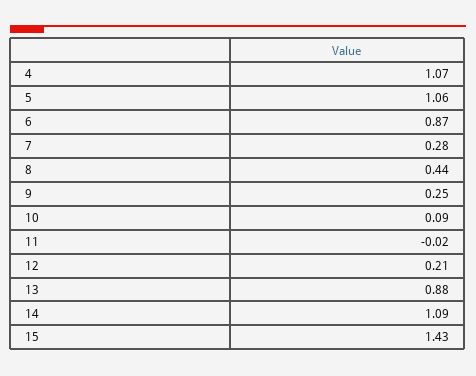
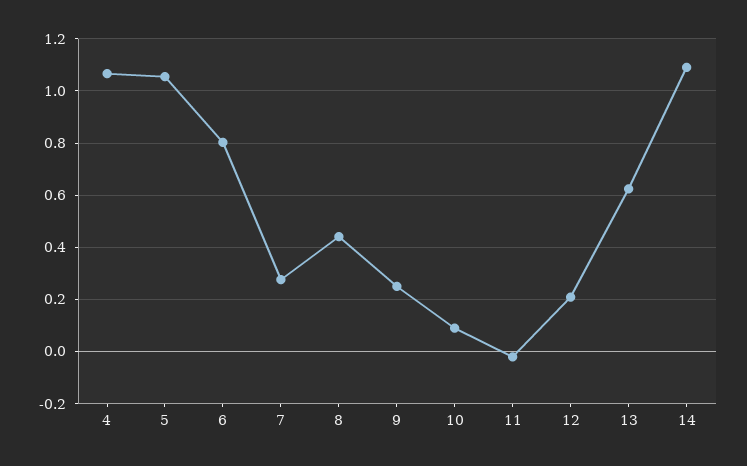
6: 0.87 -> 0.8
13: 0.88 -> 0.625
15: 1.43 -> none

